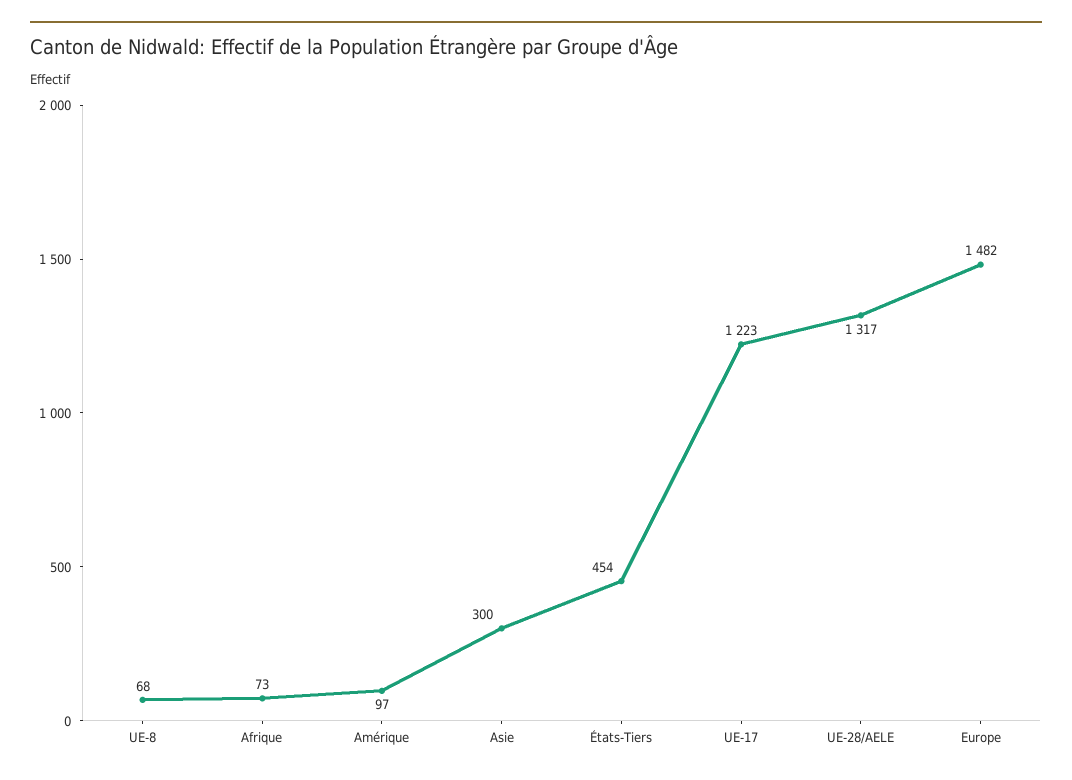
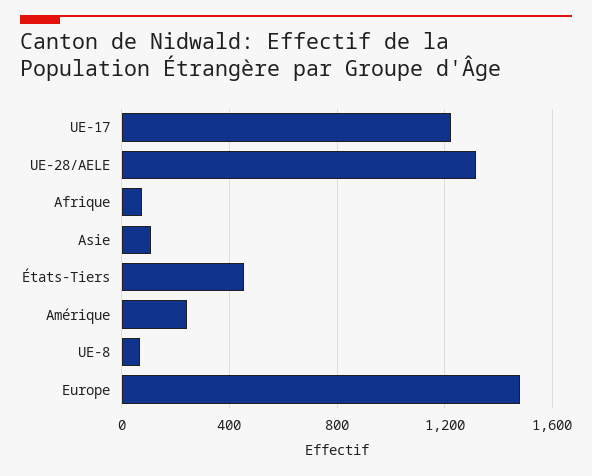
Amérique: 97 -> 250
Asie: 300 -> 100

